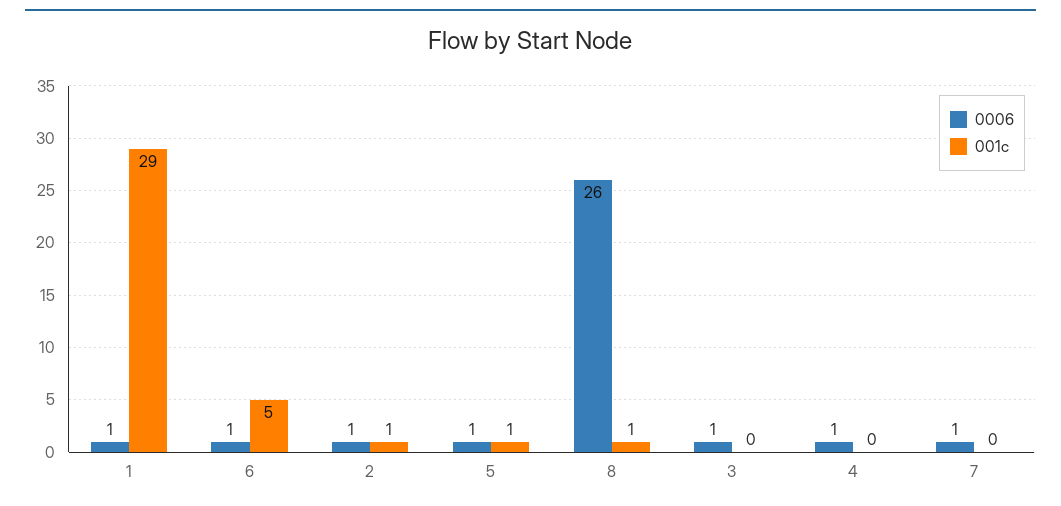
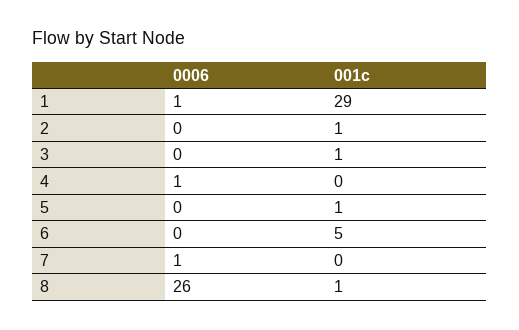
0006, 6: 1 -> 0
0006, 2: 1 -> 0
0006, 5: 1 -> 0
0006, 3: 1 -> 0
001c, 3: 0 -> 1

